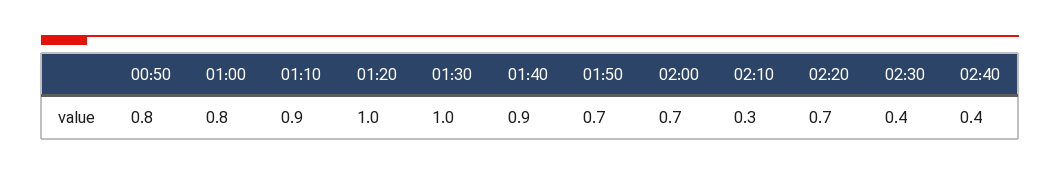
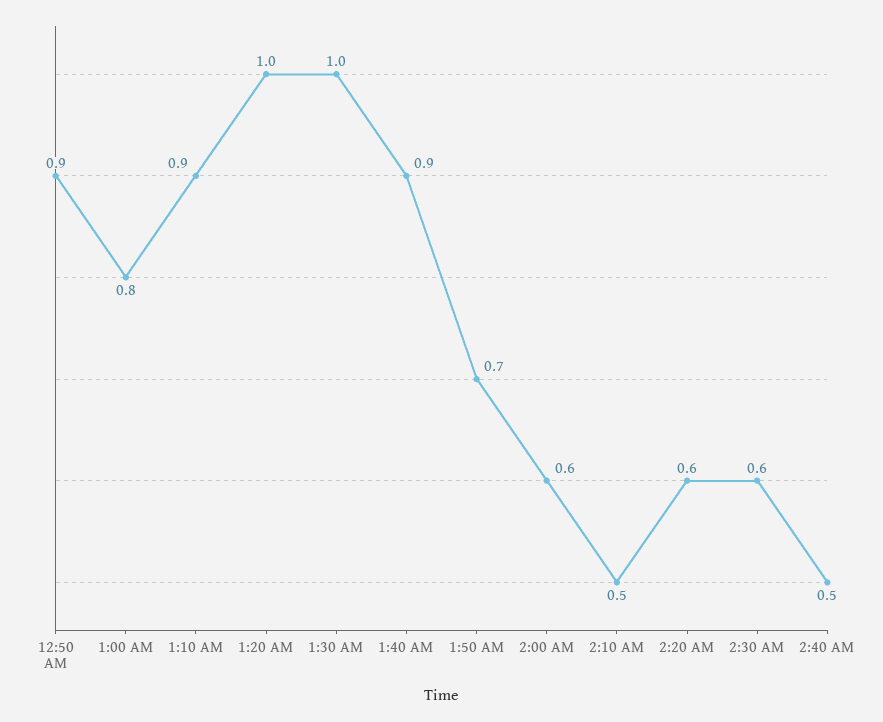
00:50: 0.8 -> 0.9
02:00: 0.7 -> 0.6
02:10: 0.3 -> 0.5
02:20: 0.7 -> 0.6
02:30: 0.4 -> 0.6
02:40: 0.4 -> 0.5

